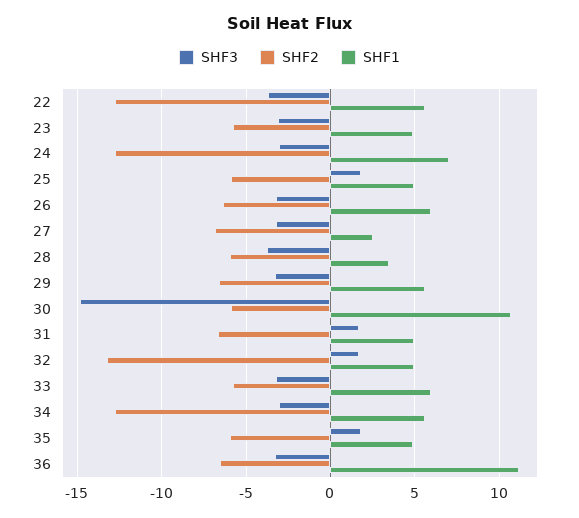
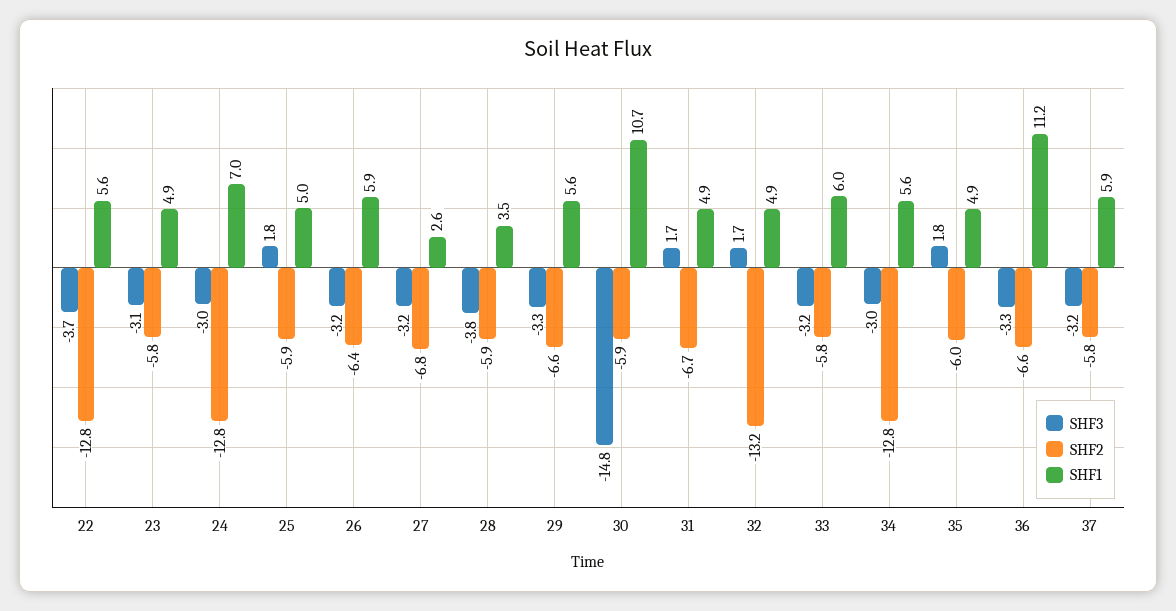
SHF3, 37: none -> -3.2
SHF2, 37: none -> -5.8
SHF1, 37: none -> 5.9

